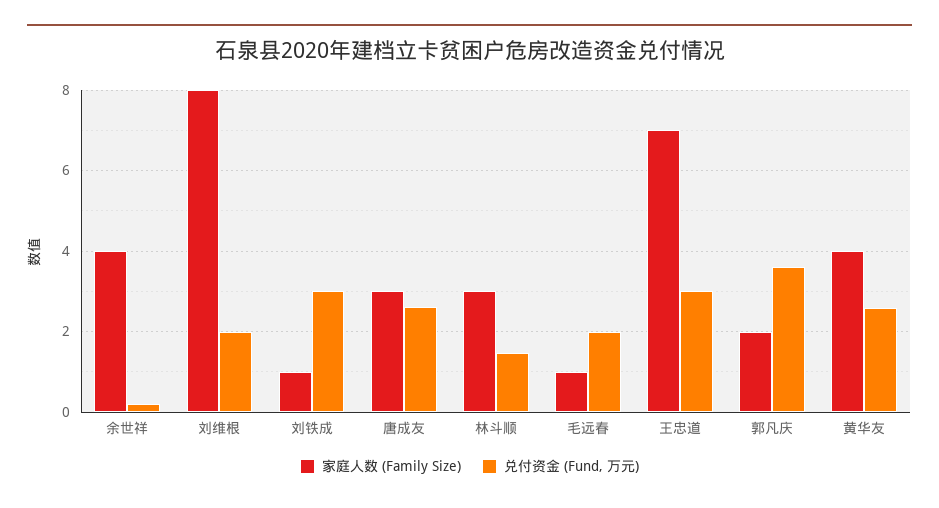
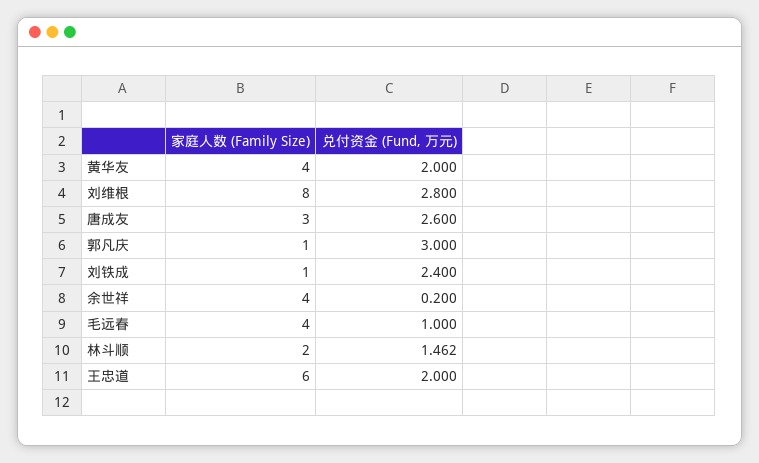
兑付资金 (Fund, 万元), 刘维根: 2 -> 2.8
兑付资金 (Fund, 万元), 刘铁成: 3 -> 2.4
家庭人数 (Family Size), 林斗顺: 3 -> 2
家庭人数 (Family Size), 毛远春: 1 -> 4
兑付资金 (Fund, 万元), 毛远春: 2 -> 1
家庭人数 (Family Size), 王忠道: 7 -> 6
兑付资金 (Fund, 万元), 王忠道: 3 -> 2
家庭人数 (Family Size), 郭凡庆: 2 -> 1
兑付资金 (Fund, 万元), 郭凡庆: 3.6 -> 3
兑付资金 (Fund, 万元), 黄华友: 2.6 -> 2

